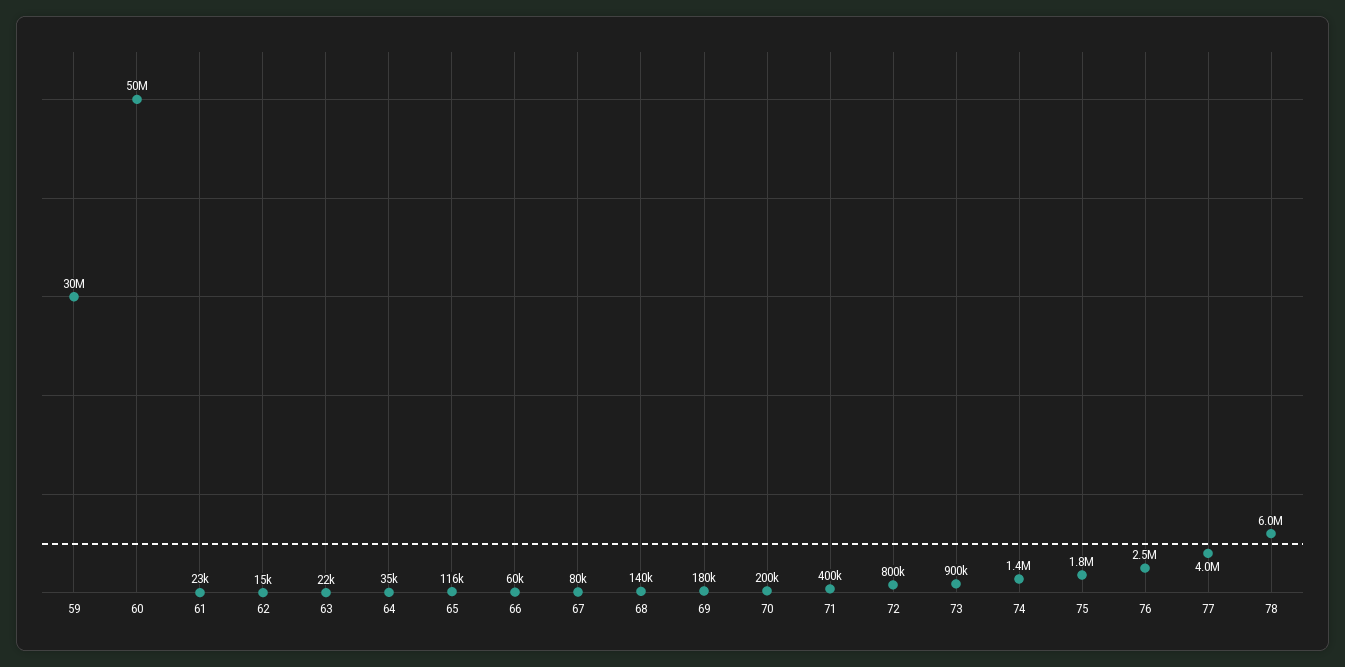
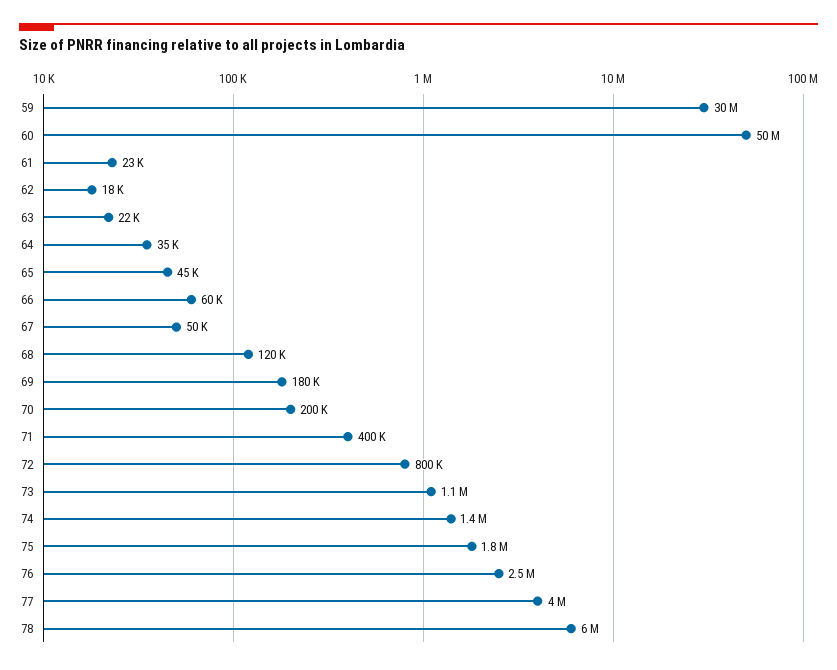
62: 15000 -> 18000
65: 116000 -> 45000
67: 80000 -> 50000
68: 140000 -> 120000
73: 900000 -> 1100000

